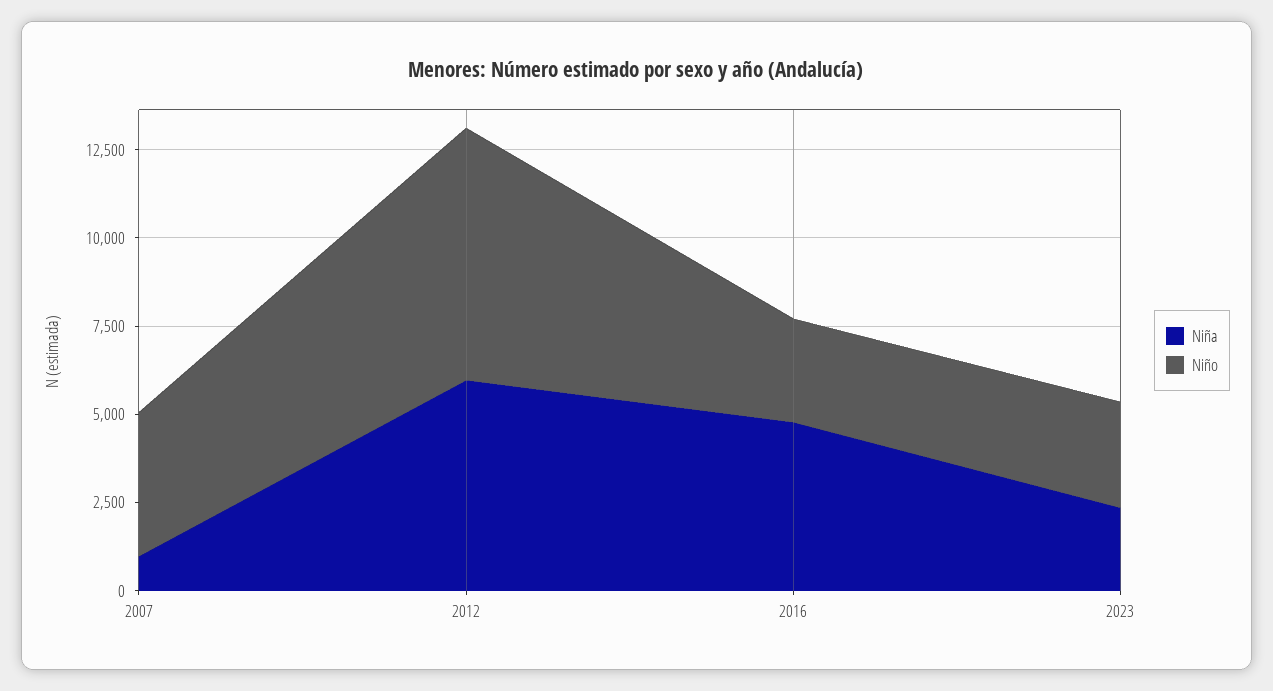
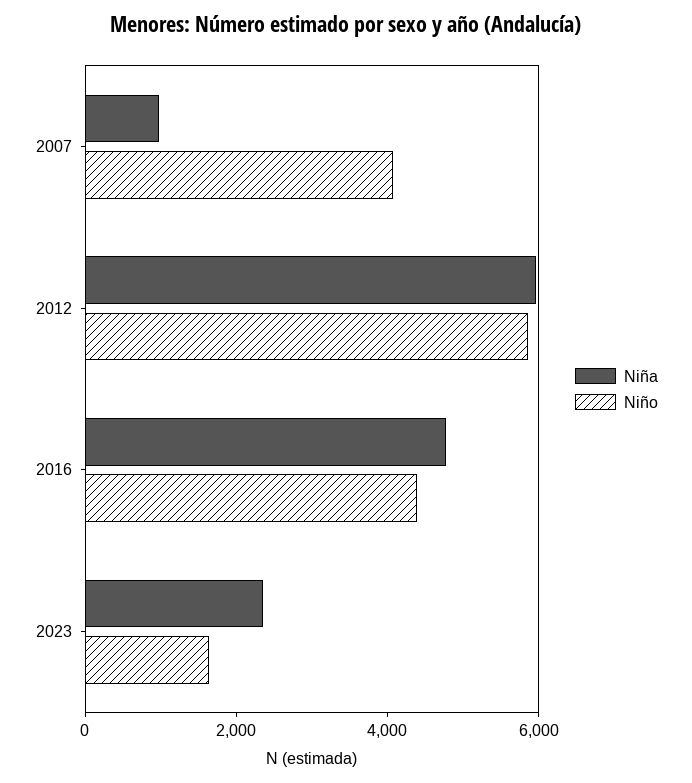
Niño, 2012: 7000 -> 6000
Niño, 2016: 3000 -> 4500
Niño, 2023: 3000 -> 1500

